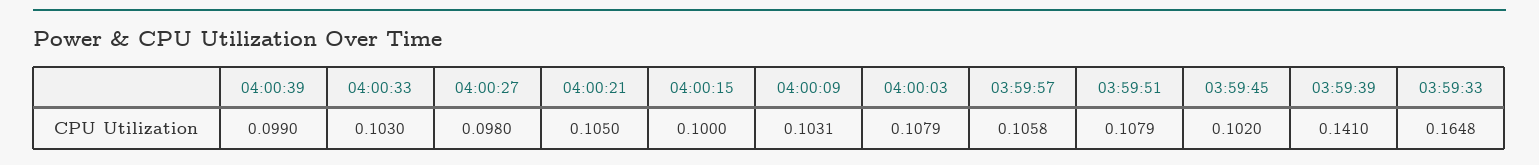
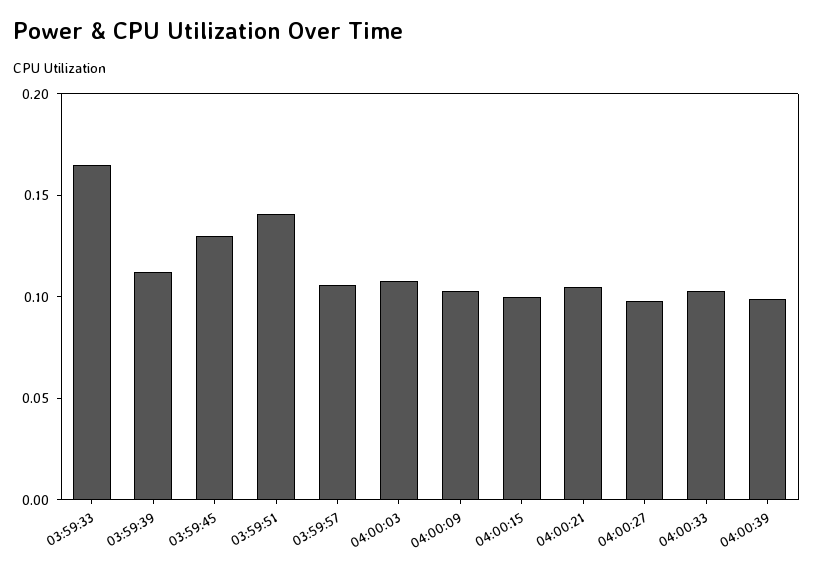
03:59:51: 0.1079 -> 0.14
03:59:45: 0.102 -> 0.13
03:59:39: 0.141 -> 0.11

